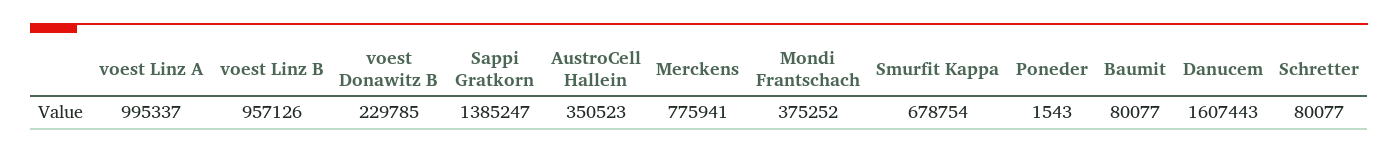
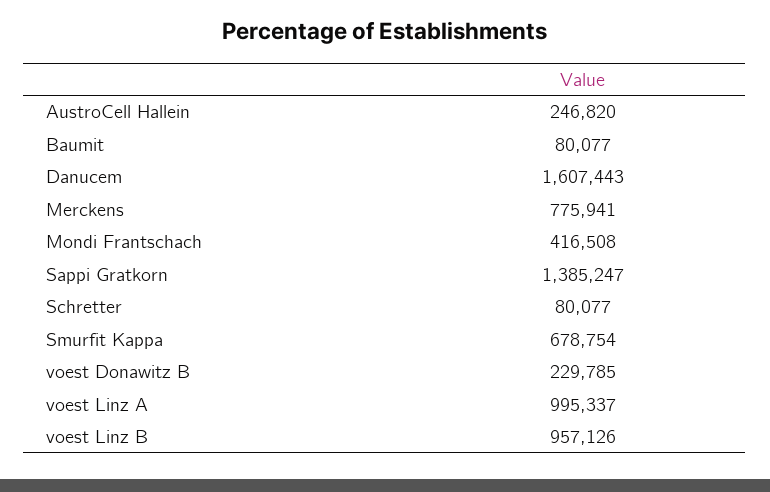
AustroCell Hallein: 350523 -> 246820
Mondi Frantschach: 375252 -> 416508
Poneder: 1543 -> none

